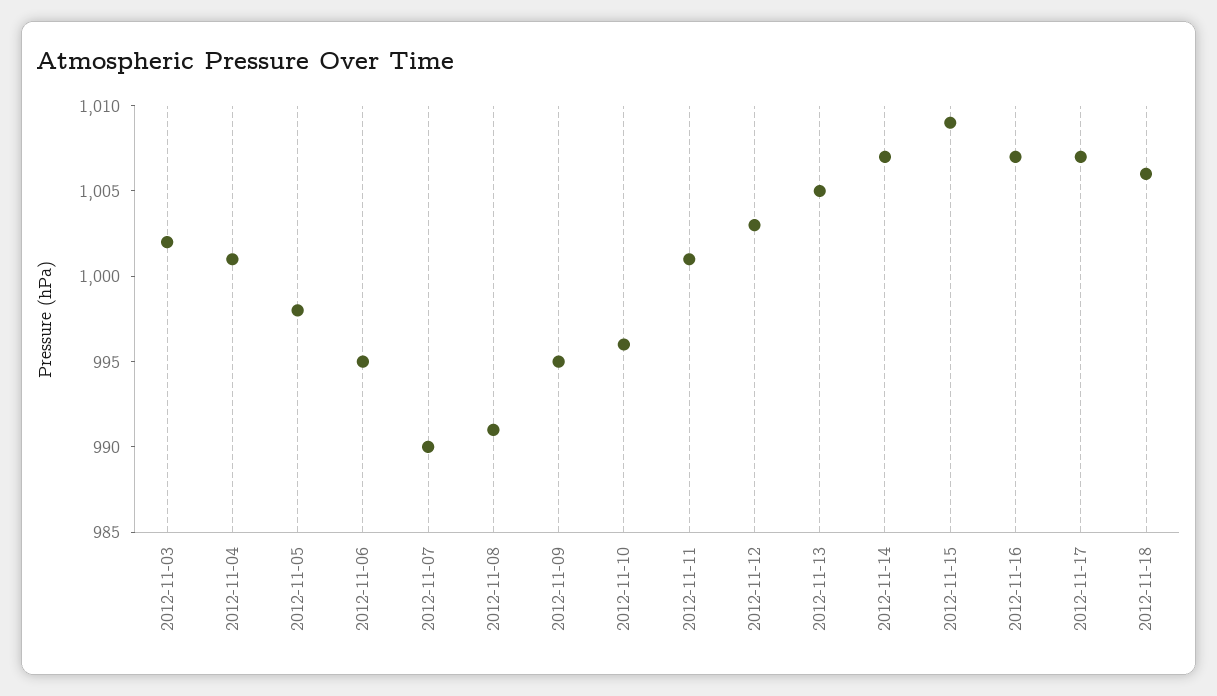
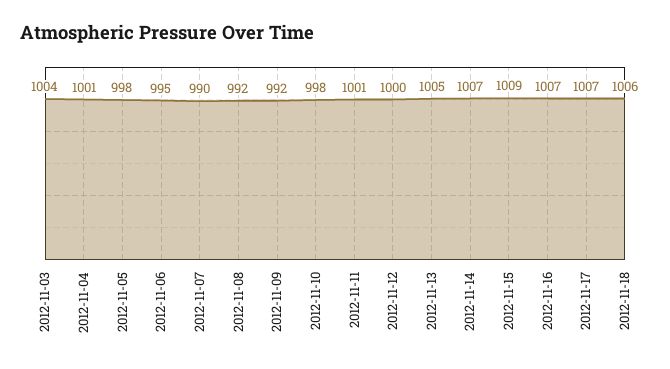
2012-11-03: 1002 -> 1004
2012-11-08: 991 -> 992
2012-11-09: 995 -> 992
2012-11-10: 996 -> 998
2012-11-12: 1003 -> 1000

